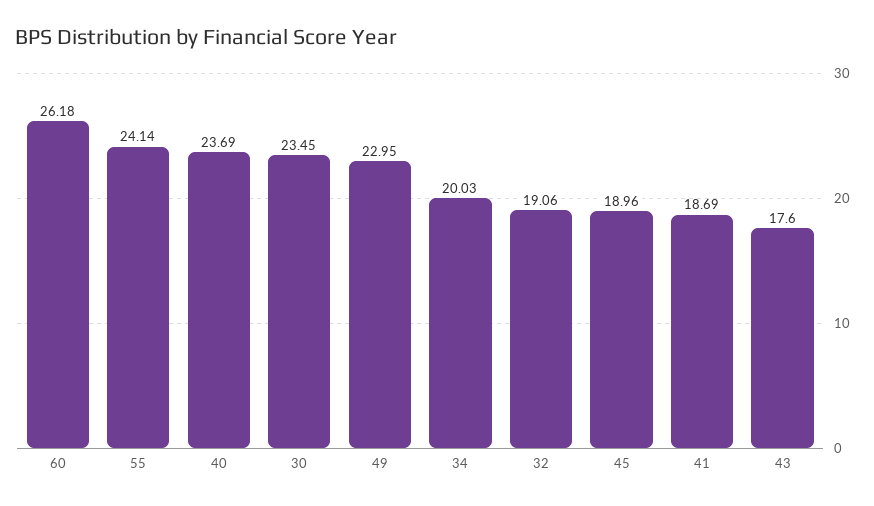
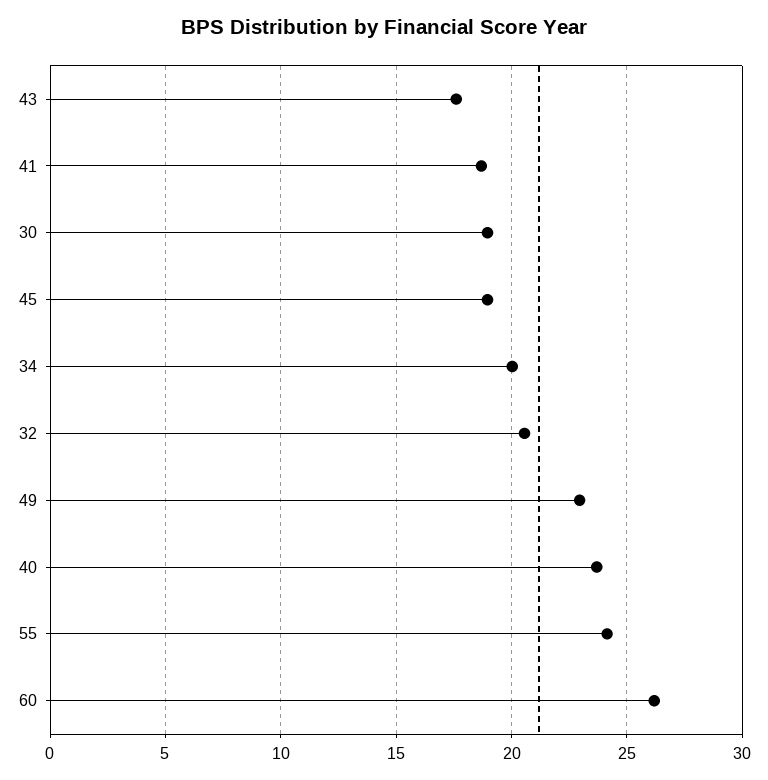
30: 23.45 -> 19
32: 19.06 -> 20.5

